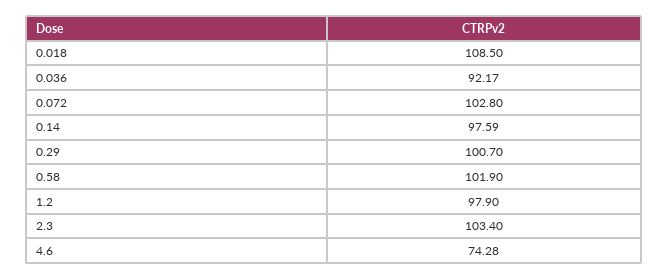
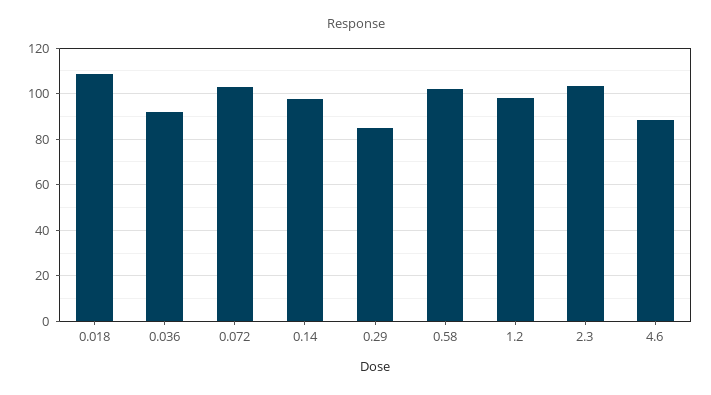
0.29: 100.7 -> 85
4.6: 74.28 -> 90

